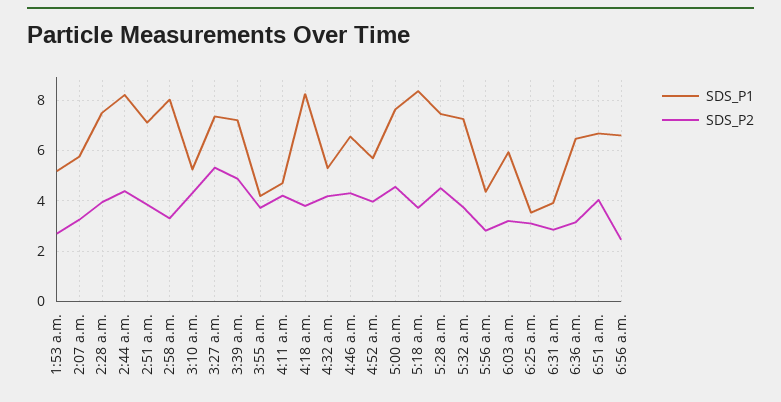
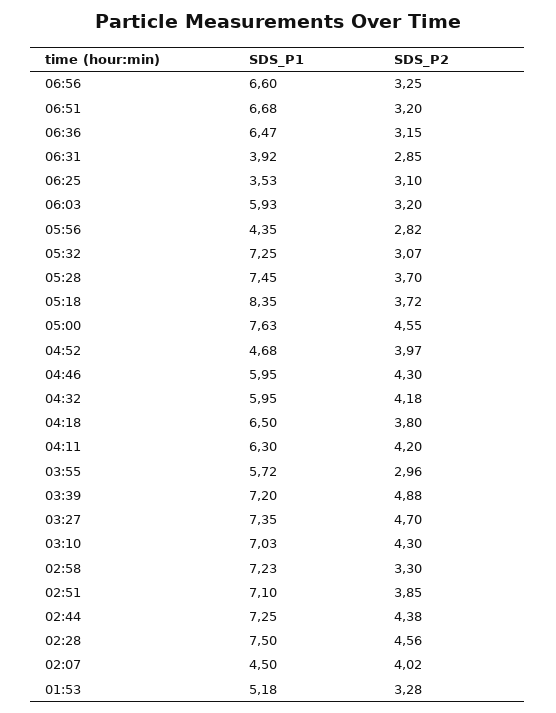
SDS_P2, 1:53 a.m.: 2.75 -> 3.28
SDS_P1, 2:07 a.m.: 5.75 -> 4.5
SDS_P2, 2:07 a.m.: 3.25 -> 4.02
SDS_P2, 2:28 a.m.: 4 -> 4.56
SDS_P1, 2:44 a.m.: 8.25 -> 7.25
SDS_P1, 2:58 a.m.: 8 -> 7.23
SDS_P1, 3:10 a.m.: 5.25 -> 7.03
SDS_P2, 3:27 a.m.: 5.25 -> 4.7
SDS_P1, 3:55 a.m.: 4.25 -> 5.72
SDS_P2, 3:55 a.m.: 3.75 -> 2.96
SDS_P1, 4:11 a.m.: 4.75 -> 6.3
SDS_P1, 4:18 a.m.: 8.25 -> 6.5
SDS_P1, 4:32 a.m.: 5.25 -> 5.95
SDS_P1, 4:46 a.m.: 6.5 -> 5.95
SDS_P1, 4:52 a.m.: 5.75 -> 4.68
SDS_P2, 5:28 a.m.: 4.5 -> 3.7
SDS_P2, 5:32 a.m.: 3.75 -> 3.07
SDS_P2, 6:51 a.m.: 4 -> 3.2
SDS_P2, 6:56 a.m.: 2.5 -> 3.25

